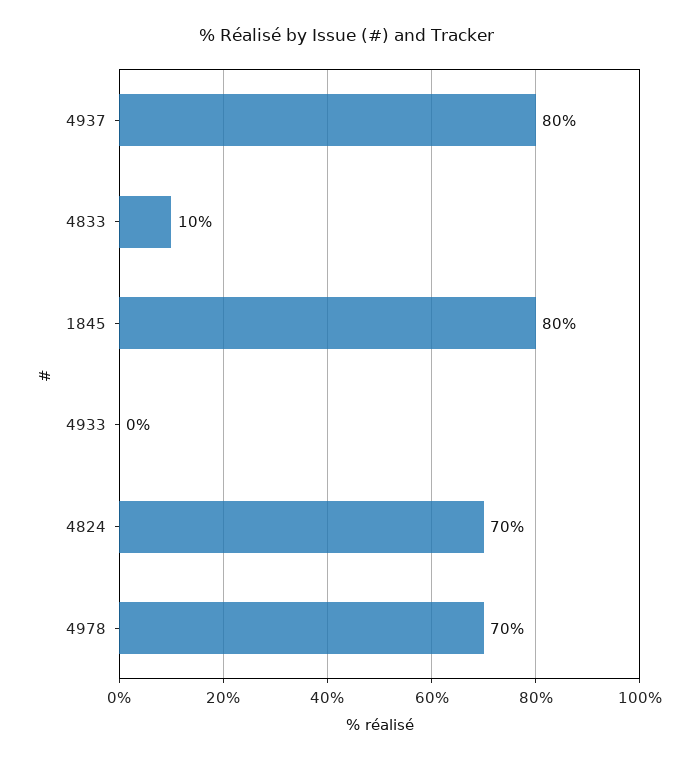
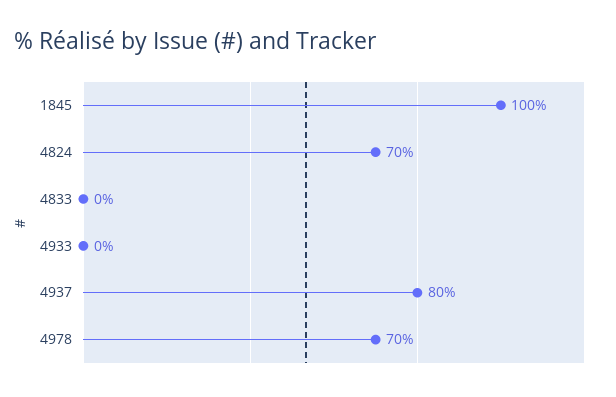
4833: 10 -> 0
1845: 80 -> 100

